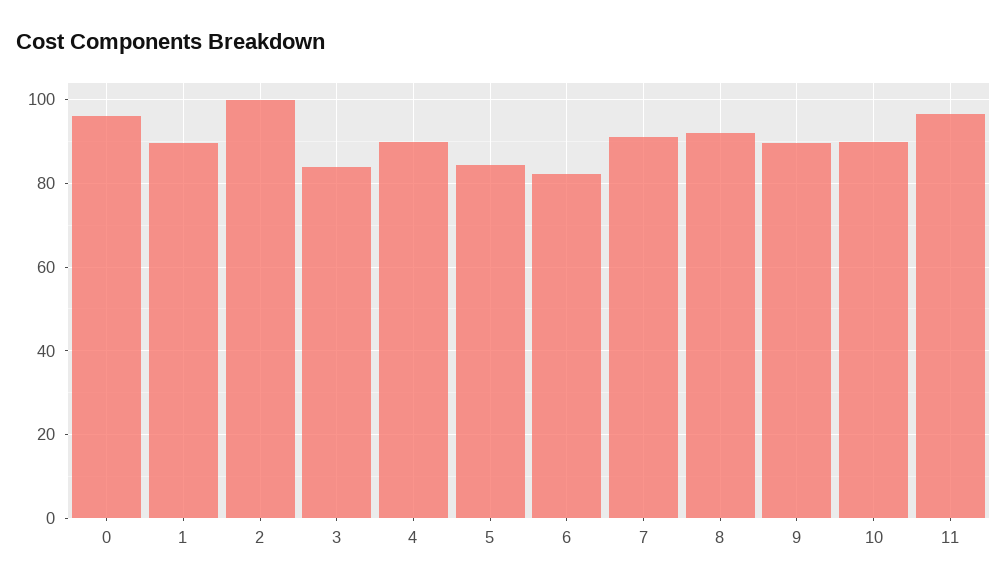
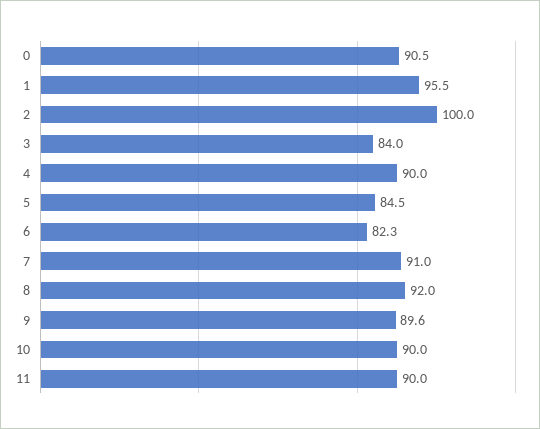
0: 96 -> 90.5
1: 90 -> 95.5
11: 96 -> 90

